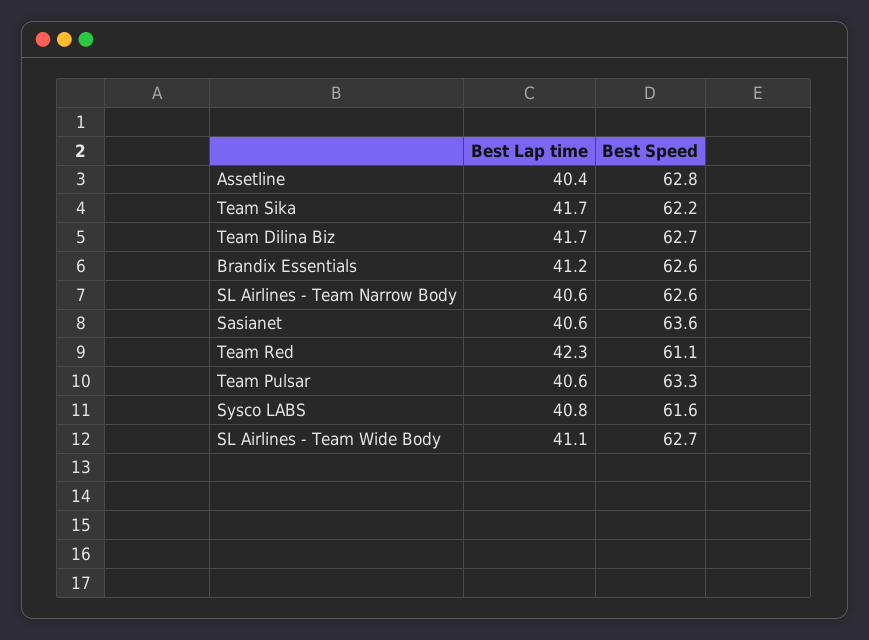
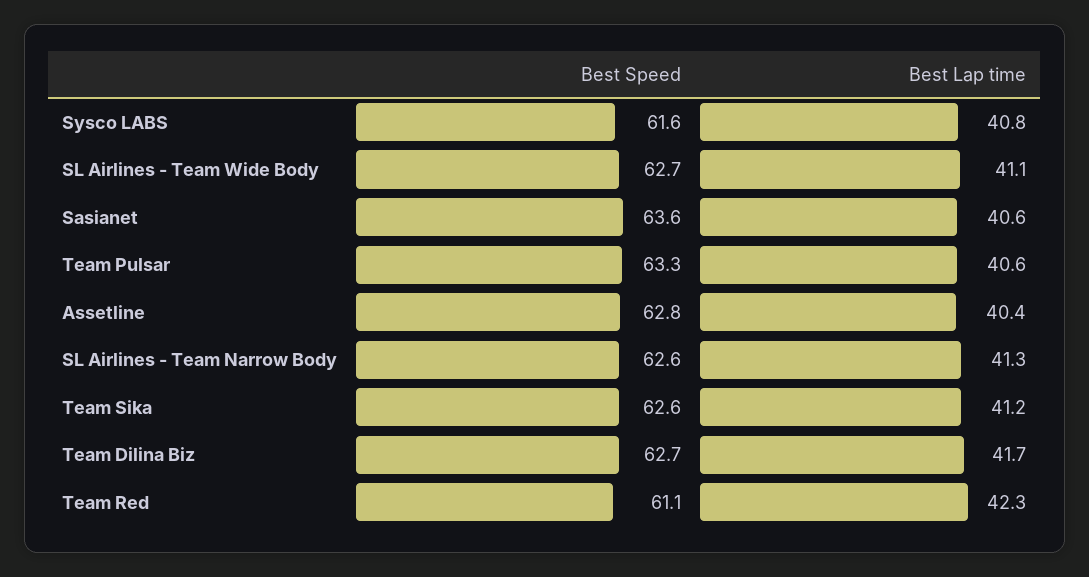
Best Lap time, Team Sika: 41.7 -> 41.2
Best Speed, Team Sika: 62.2 -> 62.6
Best Lap time, Brandix Essentials: 41.2 -> none
Best Speed, Brandix Essentials: 62.6 -> none
Best Lap time, SL Airlines - Team Narrow Body: 40.6 -> 41.3

